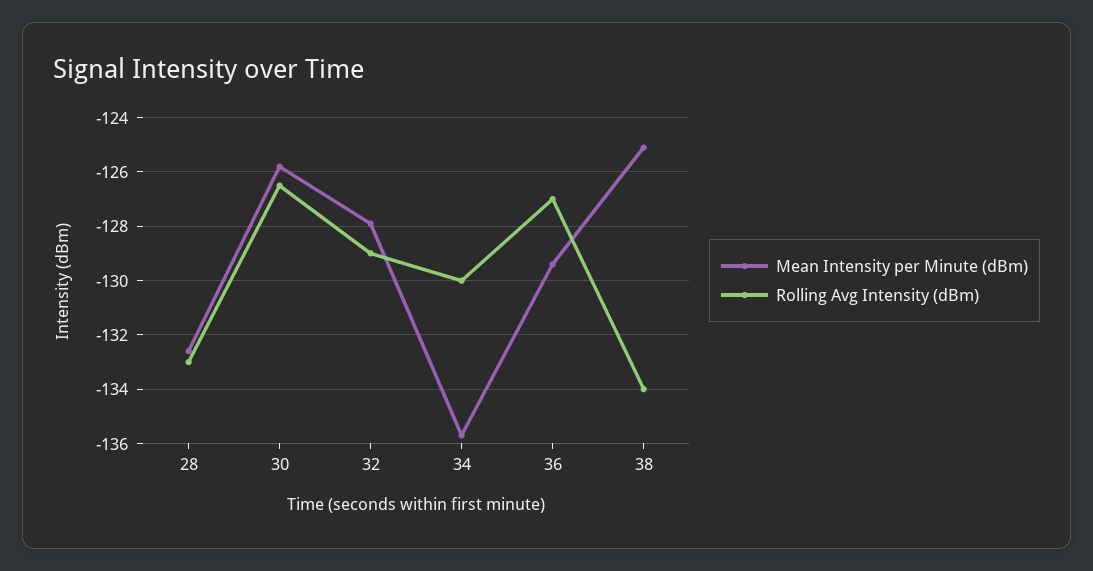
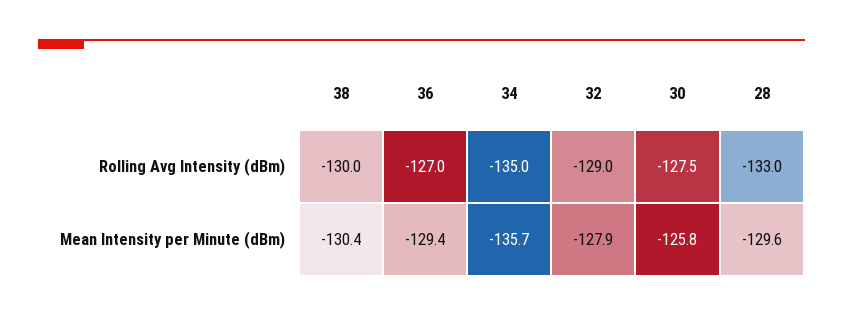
Mean Intensity per Minute (dBm), 28: -132.5 -> -129.6
Rolling Avg Intensity (dBm), 30: -126.5 -> -127.5
Rolling Avg Intensity (dBm), 34: -130 -> -135
Mean Intensity per Minute (dBm), 38: -125 -> -130.4
Rolling Avg Intensity (dBm), 38: -134 -> -130

